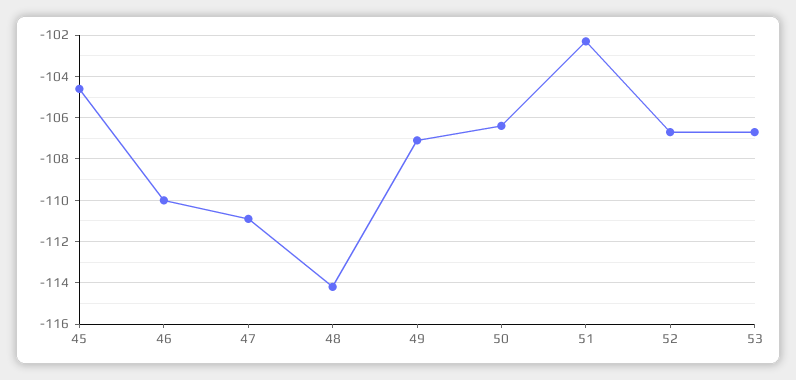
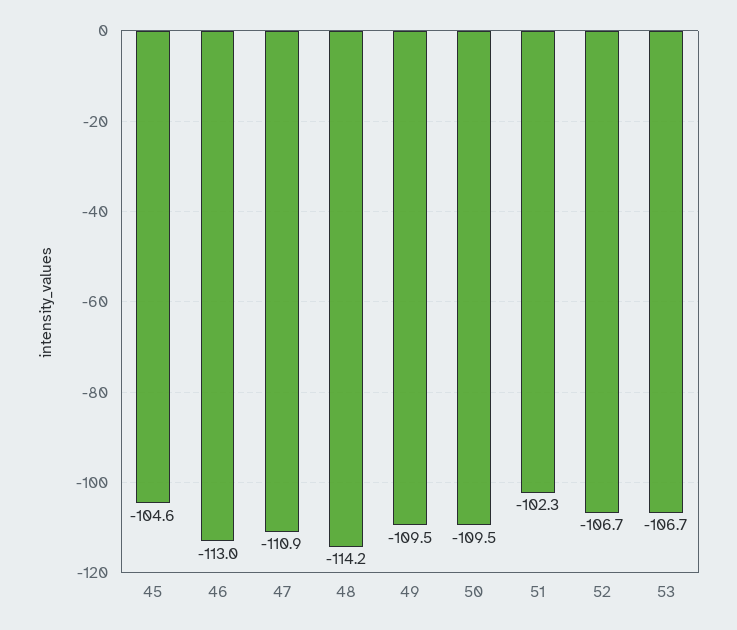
46: -110 -> -113
49: -107 -> -109.5
50: -106.5 -> -109.5

